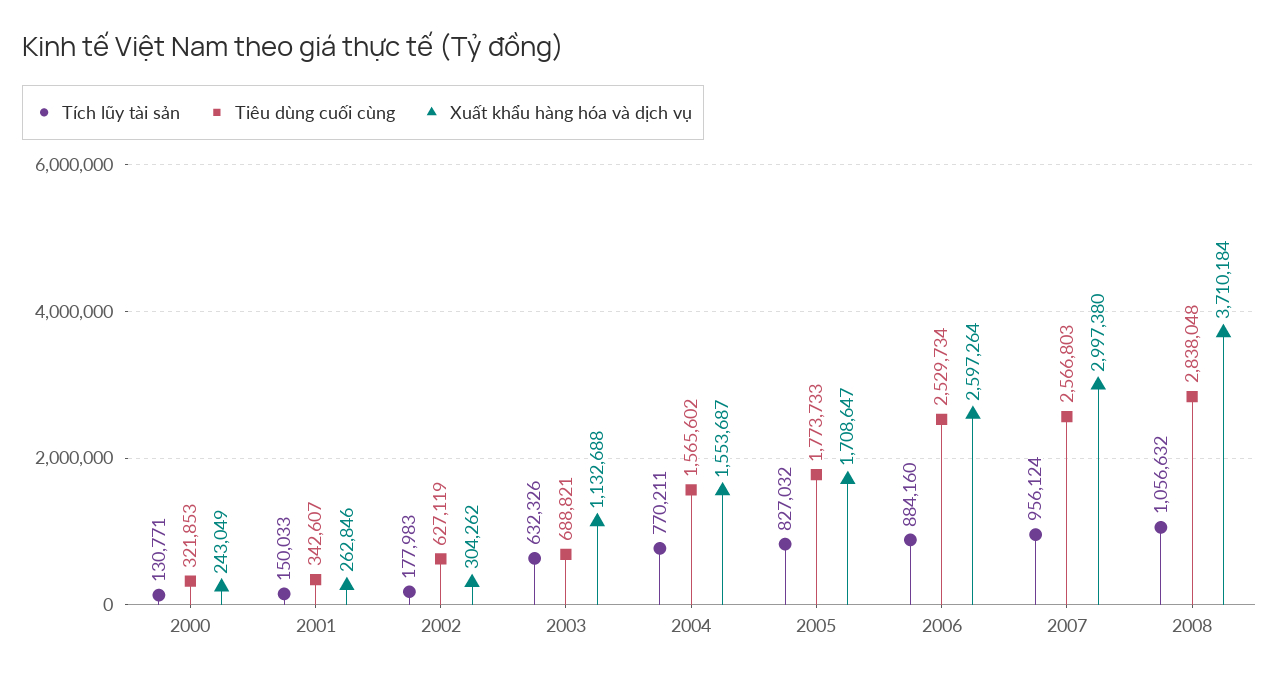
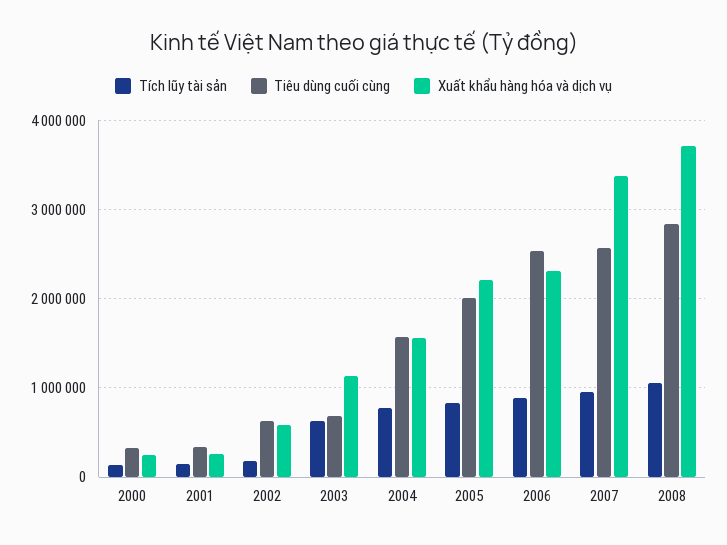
Xuất khẩu hàng hóa và dịch vụ, 2002: 304262 -> 600000
Tiêu dùng cuối cùng, 2005: 1773733 -> 2000000
Xuất khẩu hàng hóa và dịch vụ, 2005: 1708647 -> 2200000
Xuất khẩu hàng hóa và dịch vụ, 2006: 2597264 -> 2300000
Xuất khẩu hàng hóa và dịch vụ, 2007: 2997380 -> 3400000

